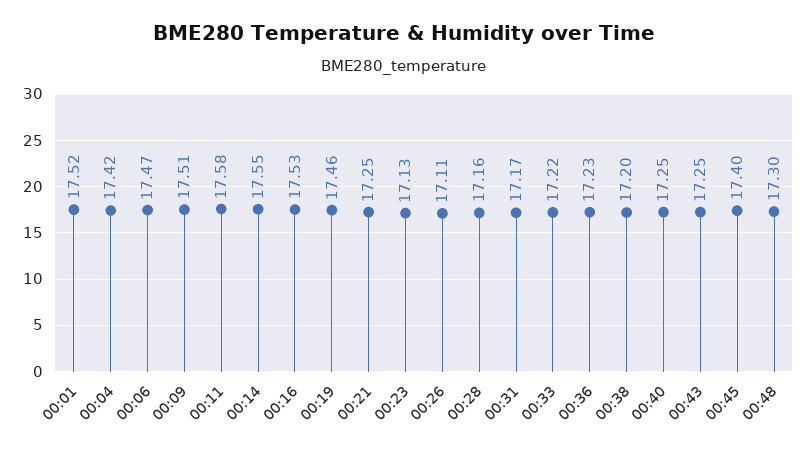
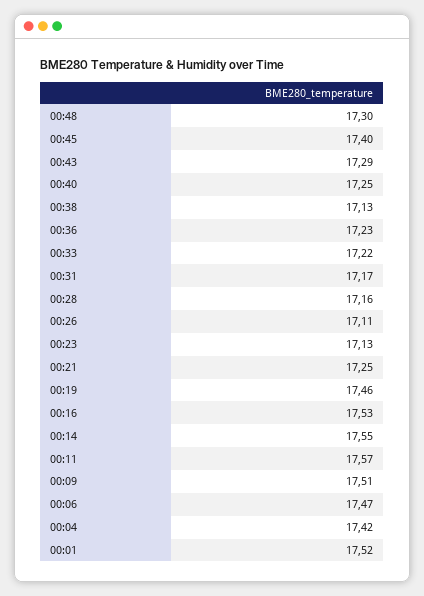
00:11: 17.58 -> 17.57
00:38: 17.2 -> 17.13
00:43: 17.25 -> 17.29

